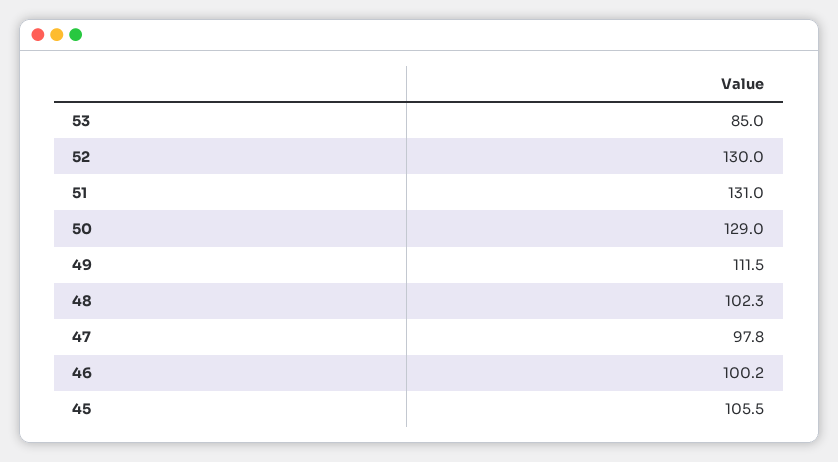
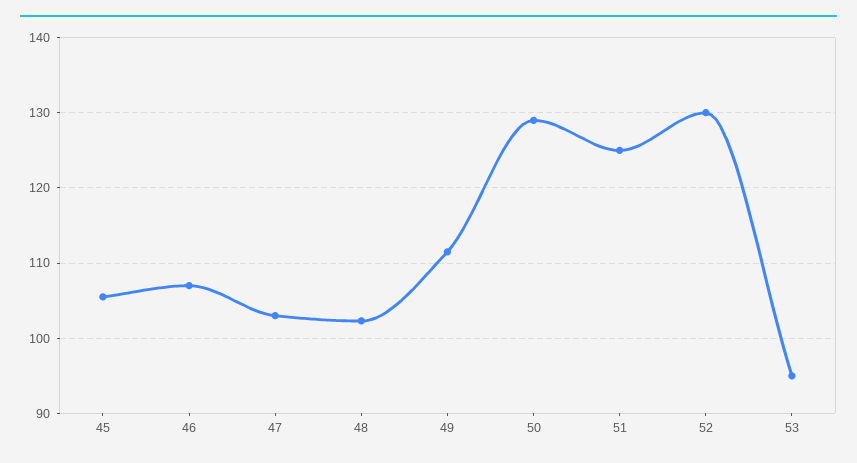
53: 85 -> 95
51: 131 -> 125
47: 97.8 -> 103
46: 100.2 -> 107

